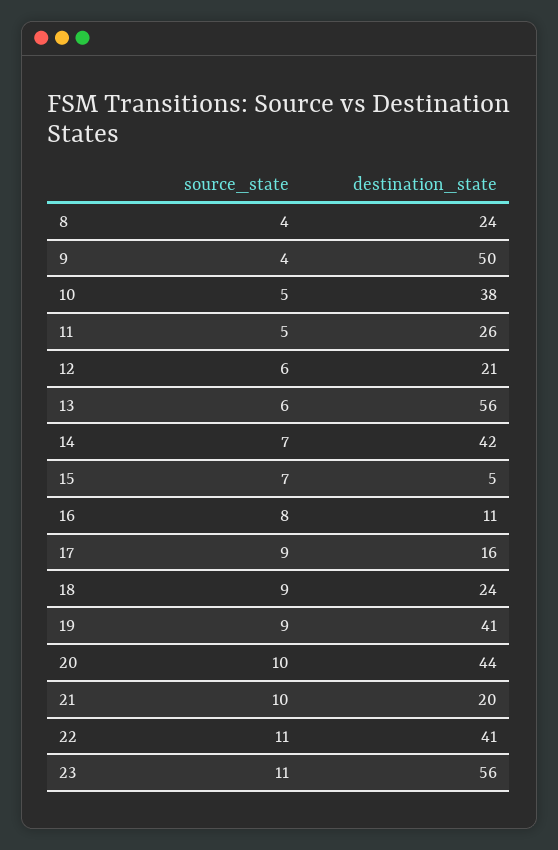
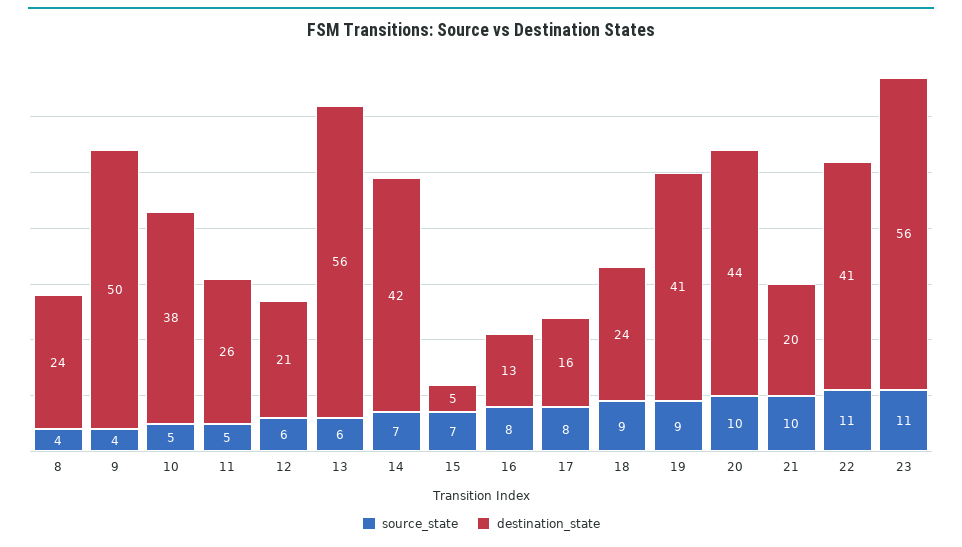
destination_state, 16: 11 -> 13
source_state, 17: 9 -> 8

